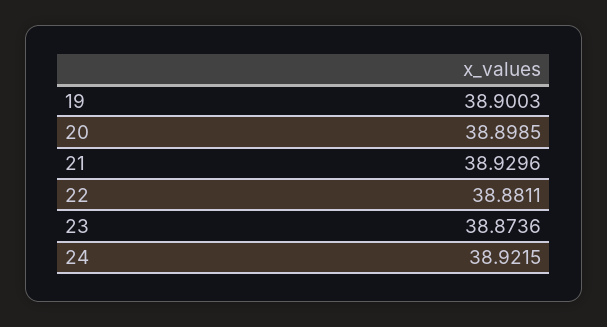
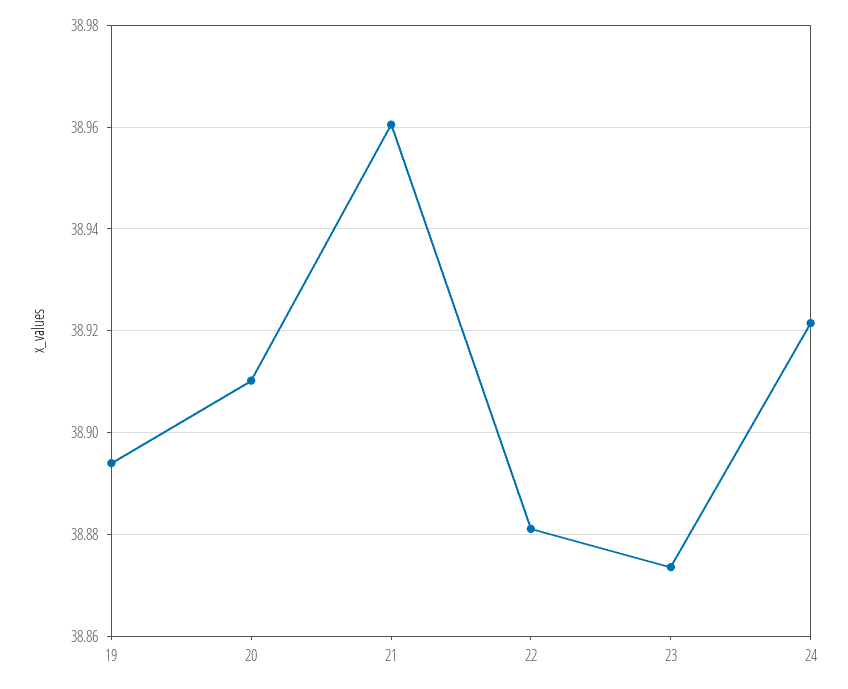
19: 38.9003 -> 38.894
20: 38.8985 -> 38.91
21: 38.9296 -> 38.96

